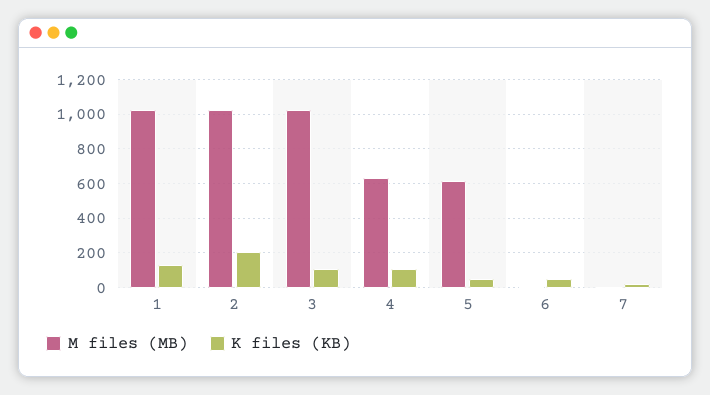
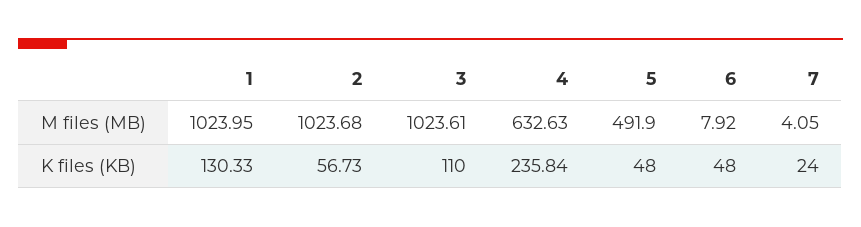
K files (KB), 2: 200 -> 56.73
K files (KB), 4: 100 -> 235.84
M files (MB), 5: 600 -> 491.9

